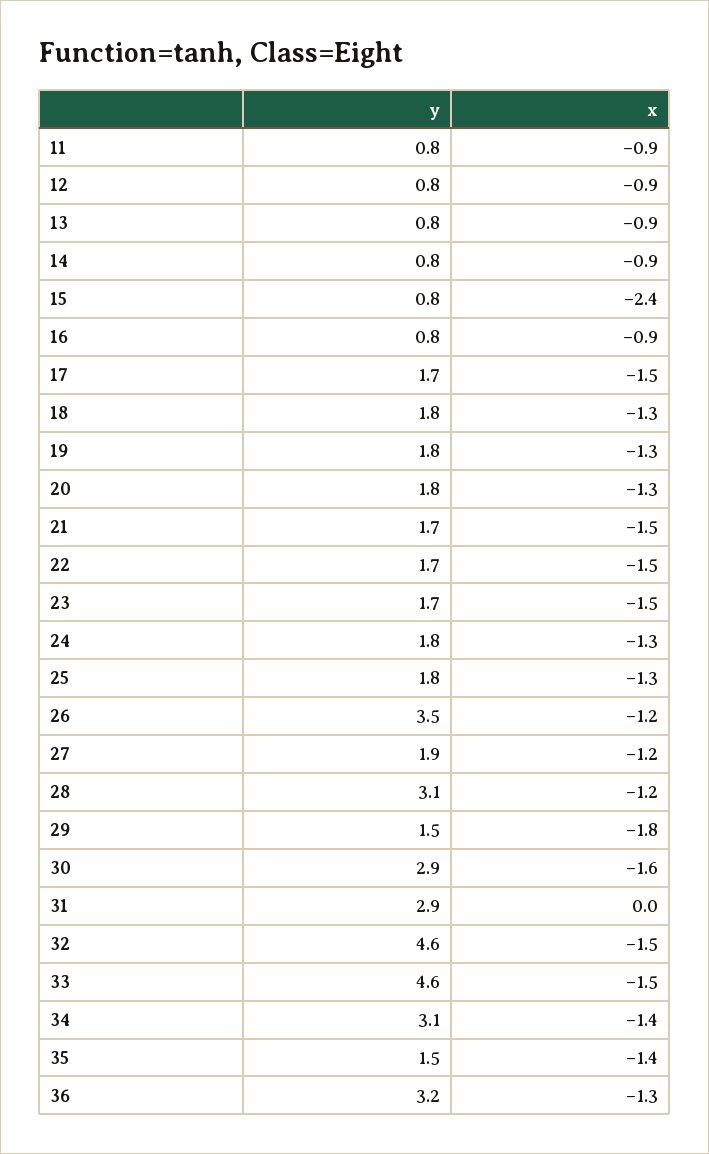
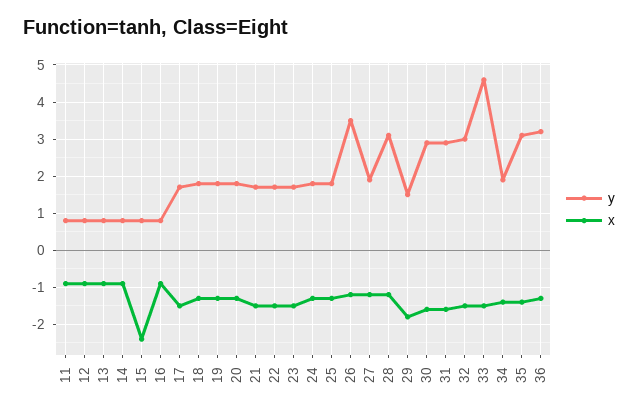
x, 31: 0 -> -1.5
y, 32: 4.6 -> 3
y, 34: 3.1 -> 2
y, 35: 1.5 -> 3

